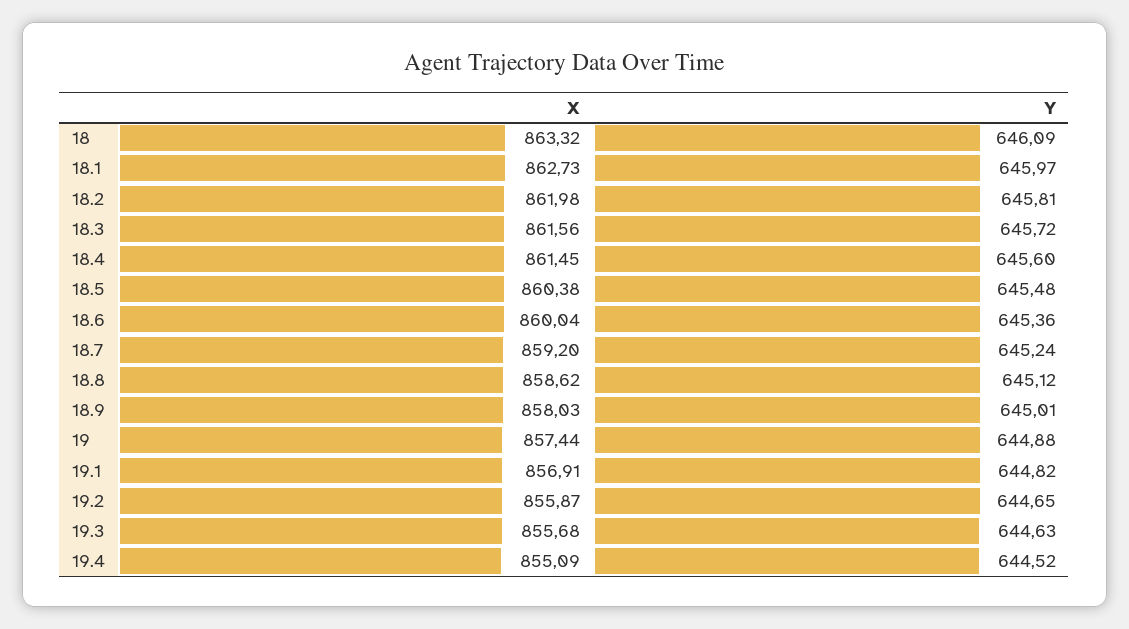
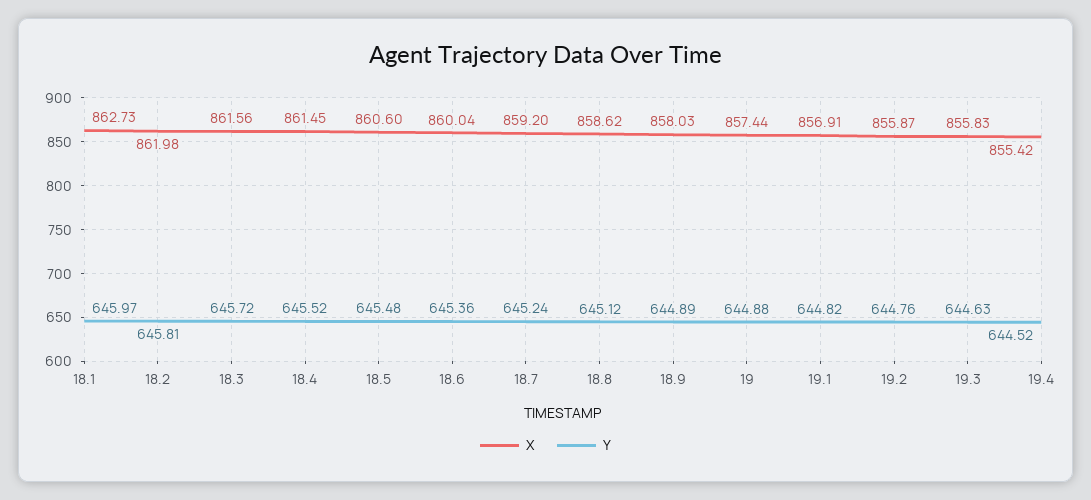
X, 18: 863.32 -> none
Y, 18: 646.09 -> none
Y, 18.4: 645.6 -> 645.52
X, 18.5: 860.38 -> 860.6
Y, 18.9: 645.01 -> 644.89
Y, 19.2: 644.65 -> 644.76
X, 19.3: 855.68 -> 855.83
X, 19.4: 855.09 -> 855.42

